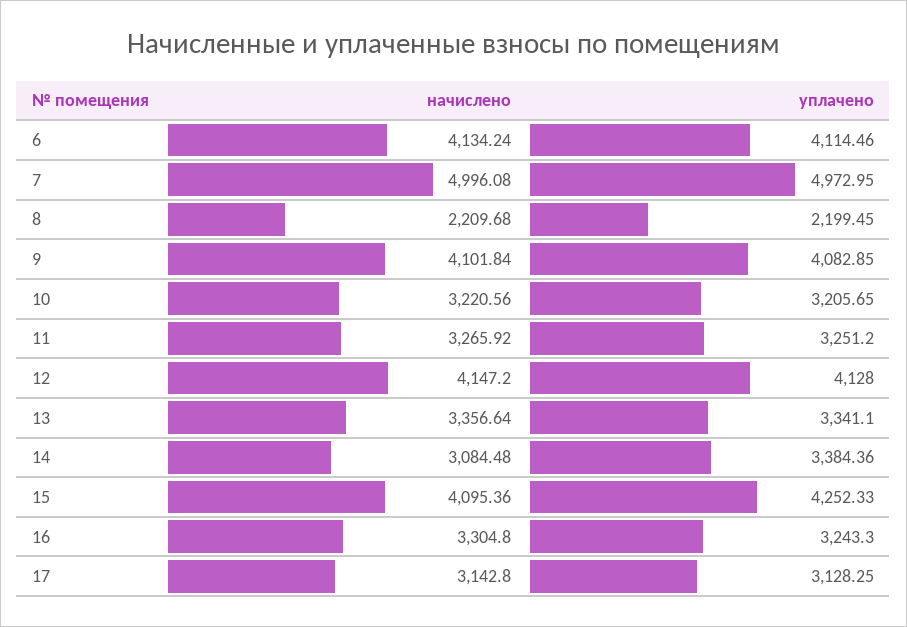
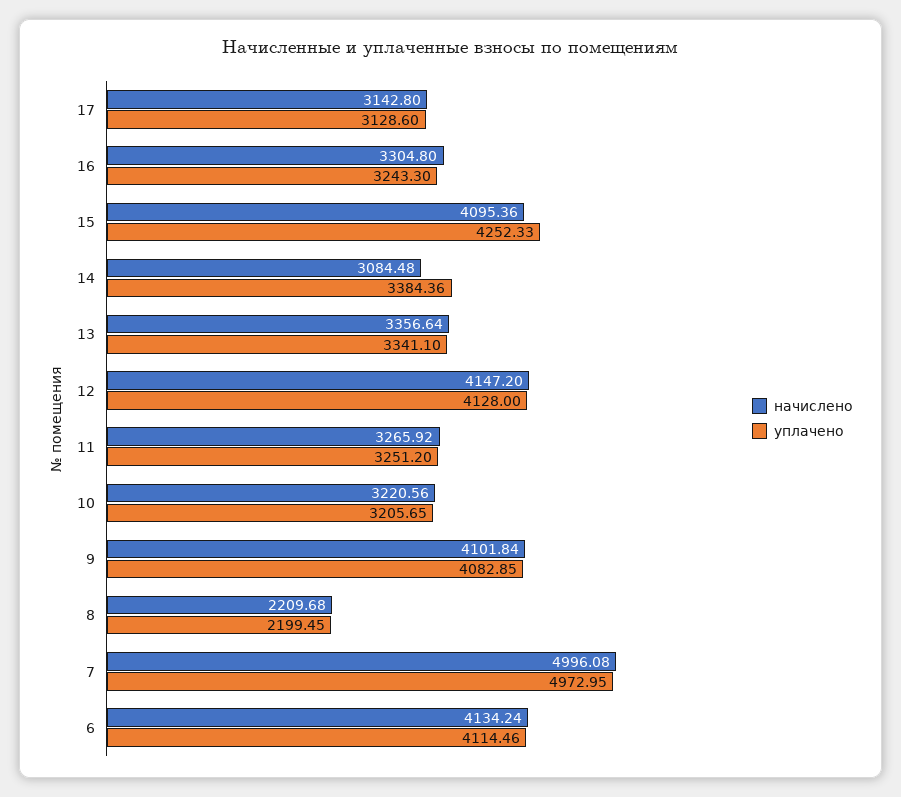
уплачено, 17: 3128.25 -> 3128.6

